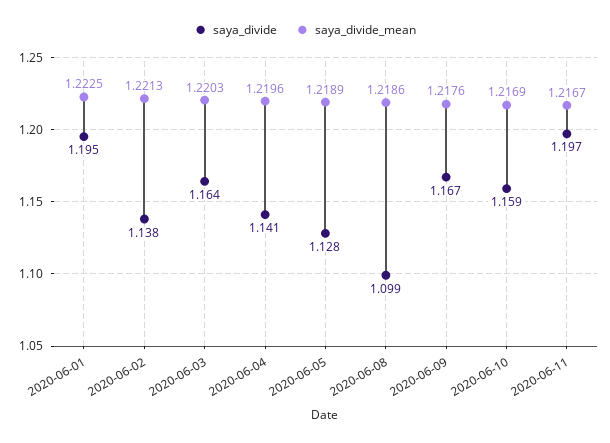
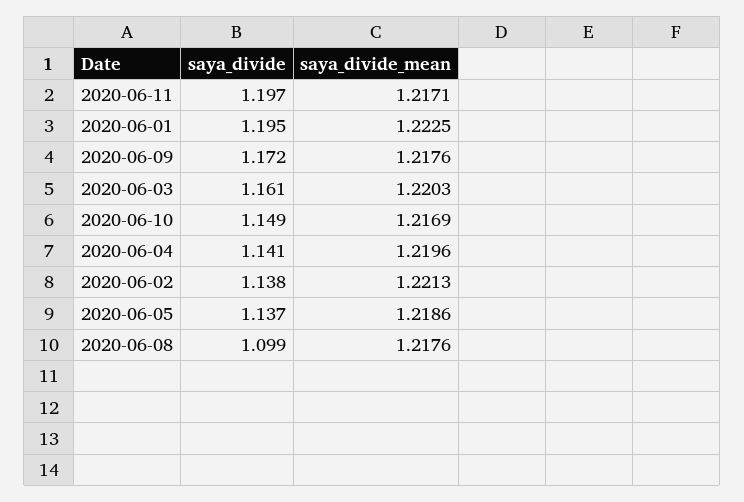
saya_divide, 2020-06-03: 1.164 -> 1.161
saya_divide, 2020-06-05: 1.128 -> 1.137
saya_divide_mean, 2020-06-05: 1.2189 -> 1.2186
saya_divide_mean, 2020-06-08: 1.2186 -> 1.2176
saya_divide, 2020-06-09: 1.167 -> 1.172
saya_divide, 2020-06-10: 1.159 -> 1.149
saya_divide_mean, 2020-06-11: 1.2167 -> 1.2171

